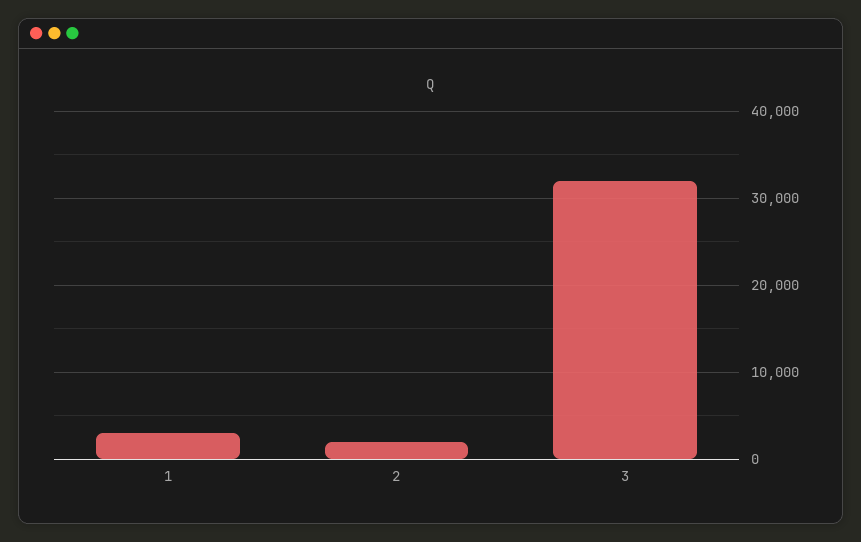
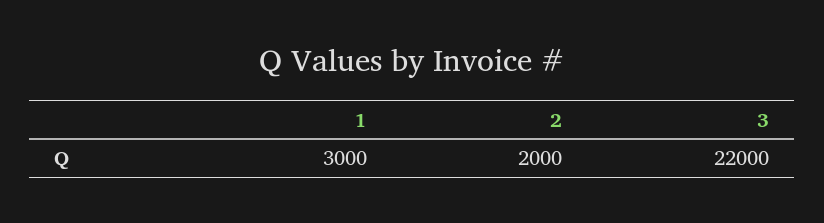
3: 32000 -> 22000

